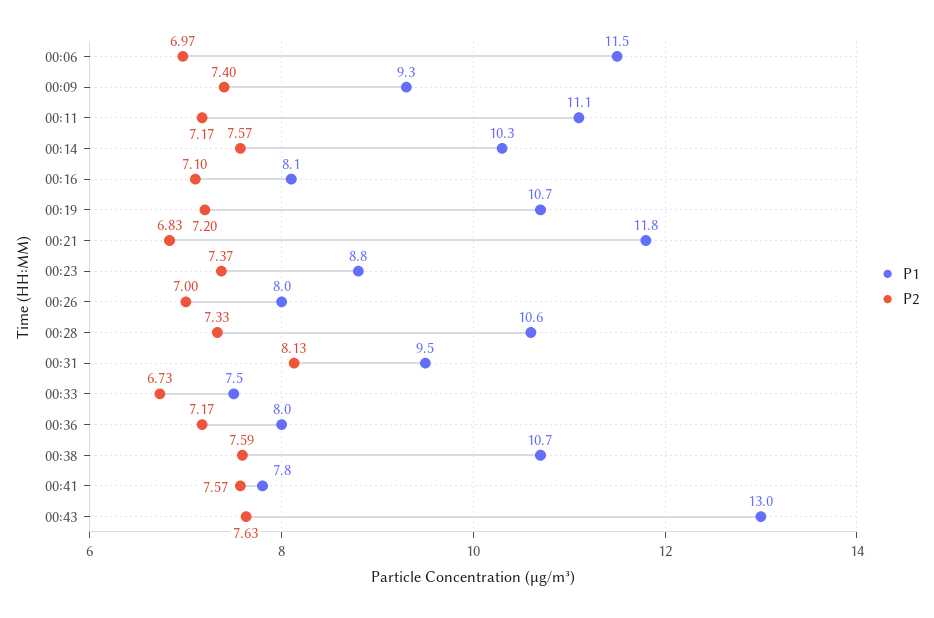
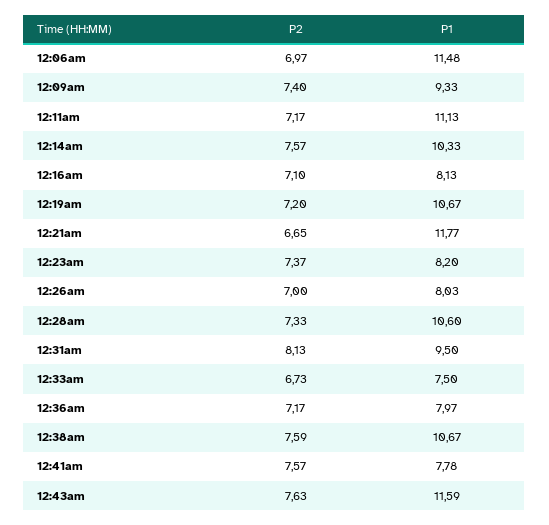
P2, 00:21: 6.83 -> 6.65
P1, 00:23: 8.8 -> 8.2
P1, 00:43: 13 -> 11.59

